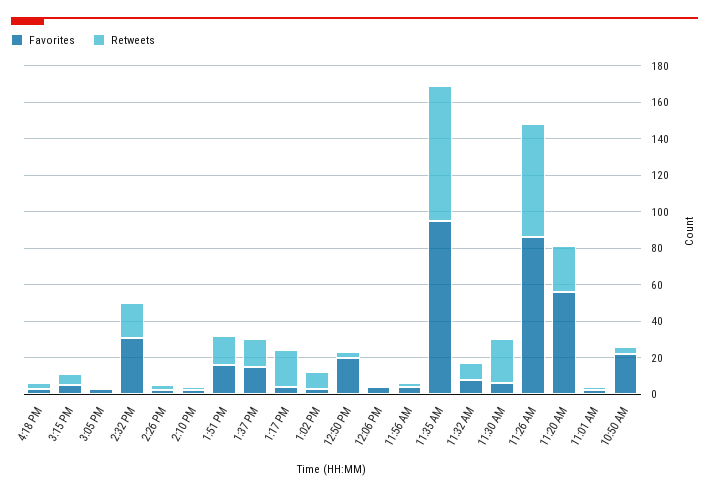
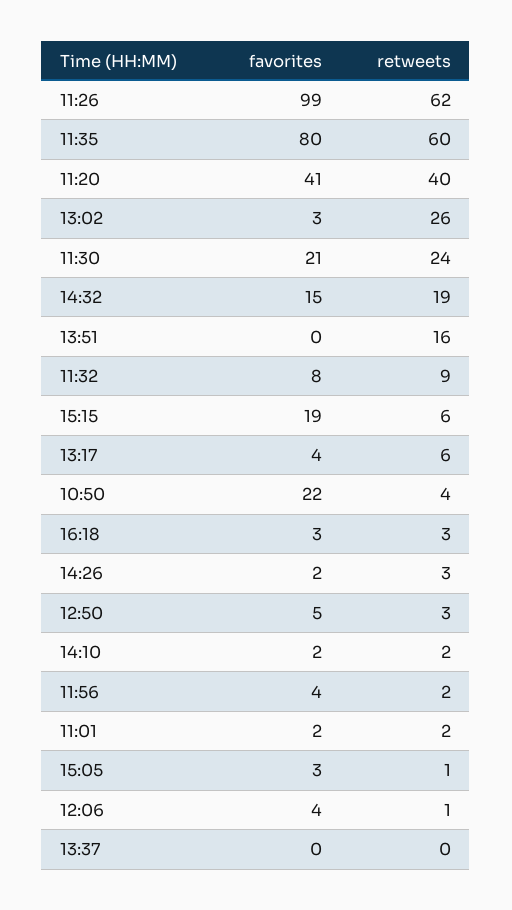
Favorites, 3:15 PM: 5 -> 19
Favorites, 2:32 PM: 30 -> 15
Favorites, 1:51 PM: 15 -> 0
Favorites, 1:37 PM: 15 -> 0
Retweets, 1:37 PM: 15 -> 0
Retweets, 1:17 PM: 20 -> 6
Retweets, 1:02 PM: 10 -> 26
Favorites, 12:50 PM: 20 -> 5
Favorites, 11:35 AM: 95 -> 80
Retweets, 11:35 AM: 75 -> 60
Favorites, 11:30 AM: 5 -> 21
Favorites, 11:26 AM: 85 -> 99
Favorites, 11:20 AM: 55 -> 41
Retweets, 11:20 AM: 25 -> 40

